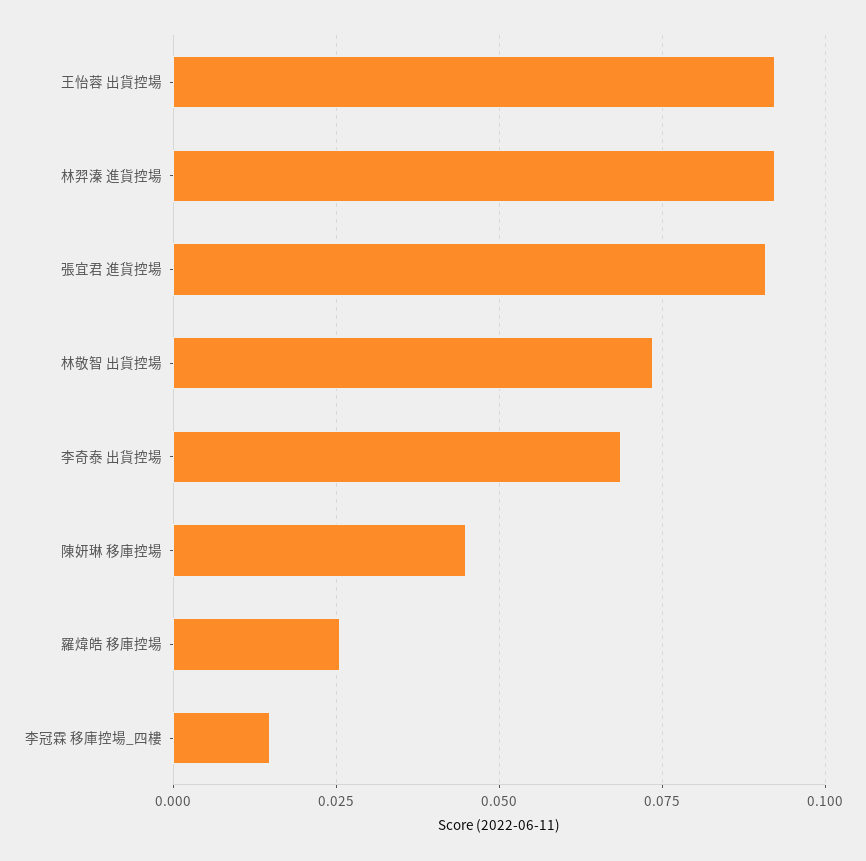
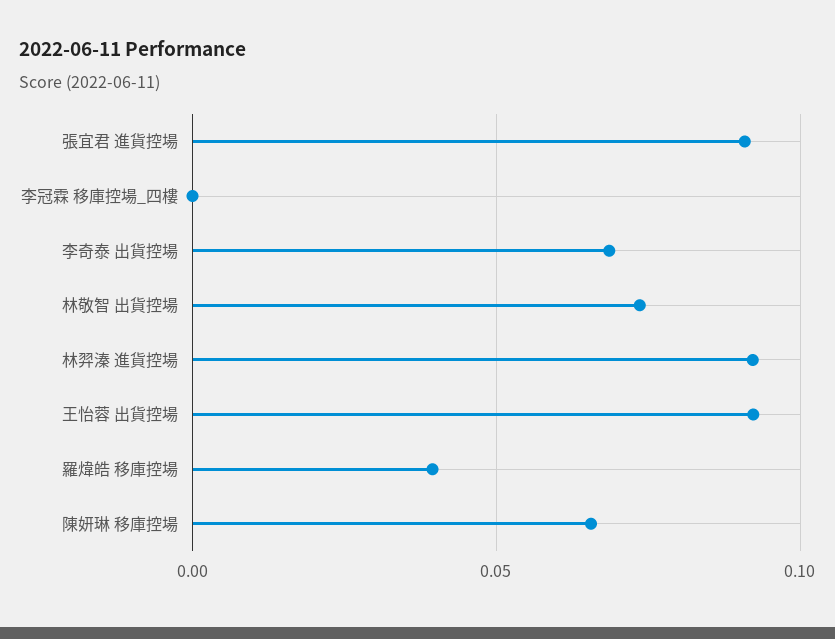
陳妍琳 移庫控場: 0.045 -> 0.065
羅煒皓 移庫控場: 0.025 -> 0.04
李冠霖 移庫控場_四樓: 0.015 -> 0

